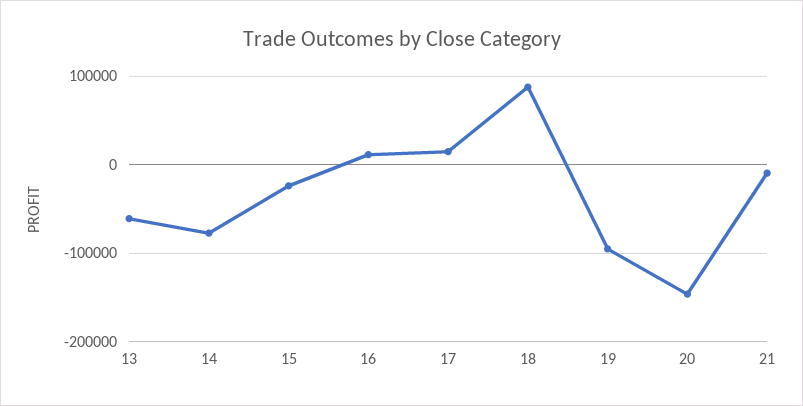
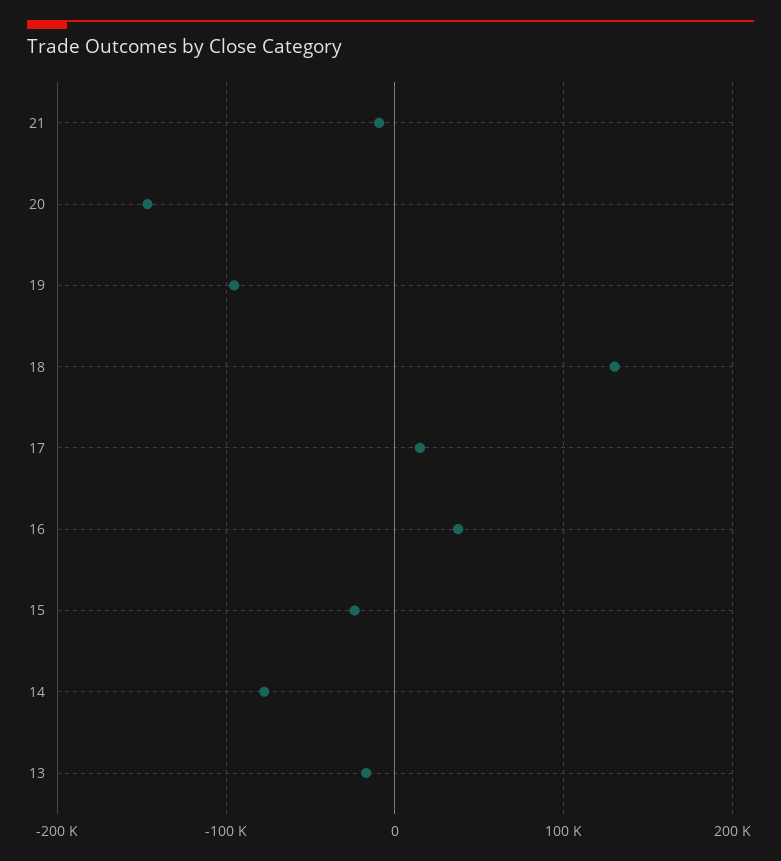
13: -60000 -> -20000
16: 10000 -> 40000
18: 90000 -> 130000

